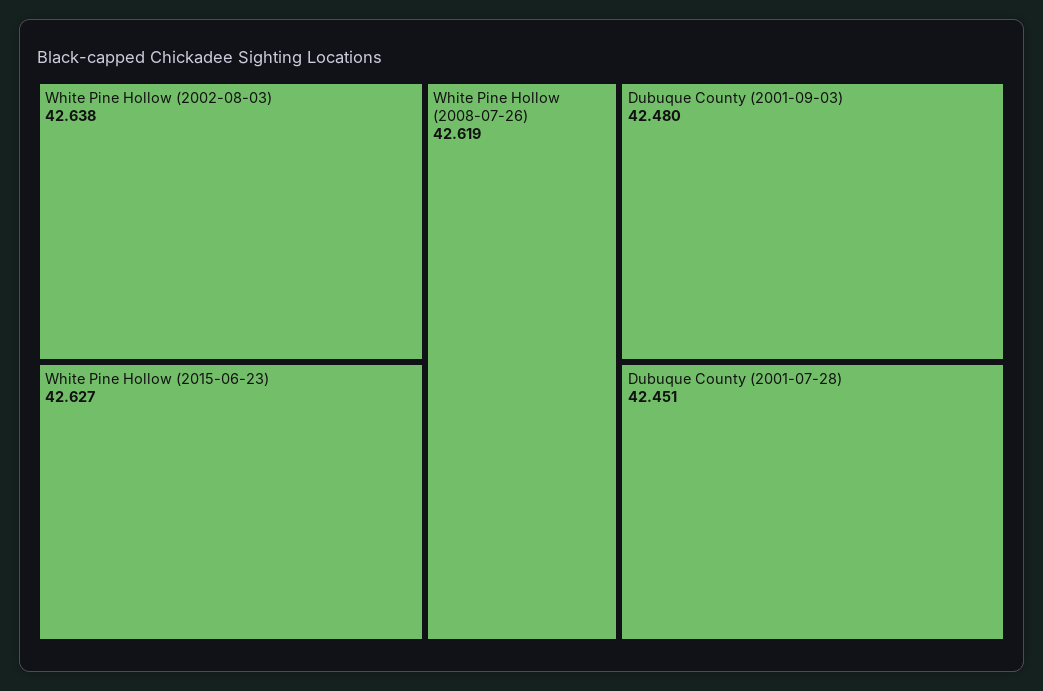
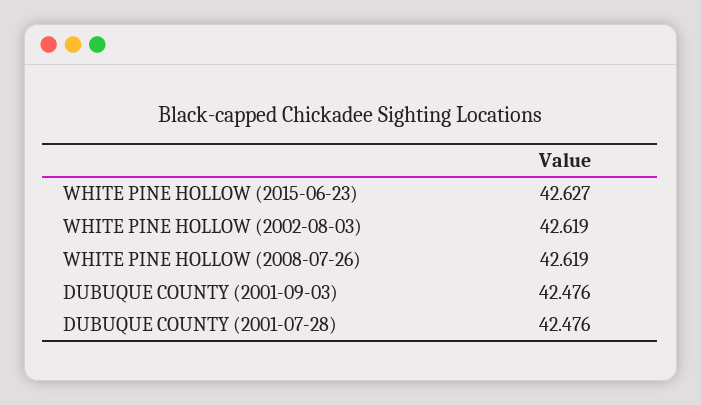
White Pine Hollow (2002-08-03): 42.638 -> 42.619
Dubuque County (2001-09-03): 42.48 -> 42.476
Dubuque County (2001-07-28): 42.451 -> 42.476

